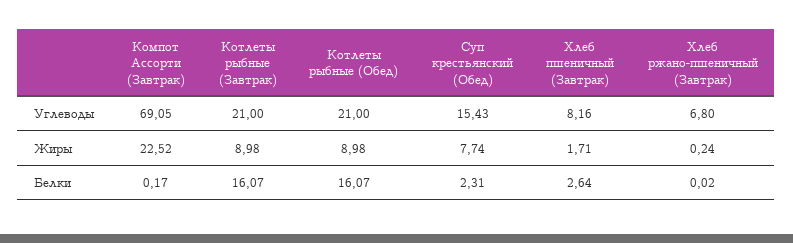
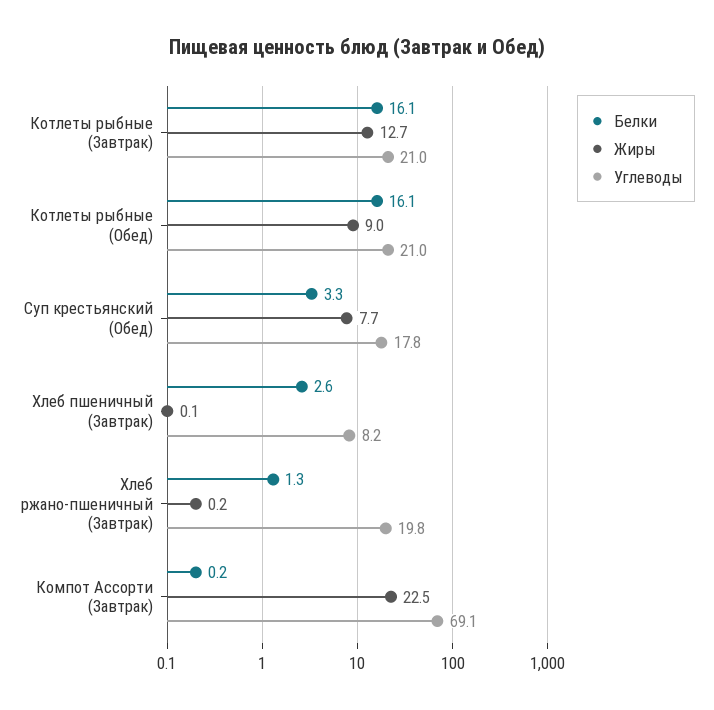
Углеводы, Суп крестьянский (Обед): 15.43 -> 17.8
Углеводы, Хлеб ржано-пшеничный (Завтрак): 6.8 -> 19.8
Жиры, Котлеты рыбные (Завтрак): 8.98 -> 12.7
Жиры, Хлеб пшеничный (Завтрак): 1.71 -> 0.1
Белки, Суп крестьянский (Обед): 2.31 -> 3.3
Белки, Хлеб ржано-пшеничный (Завтрак): 0.02 -> 1.3

